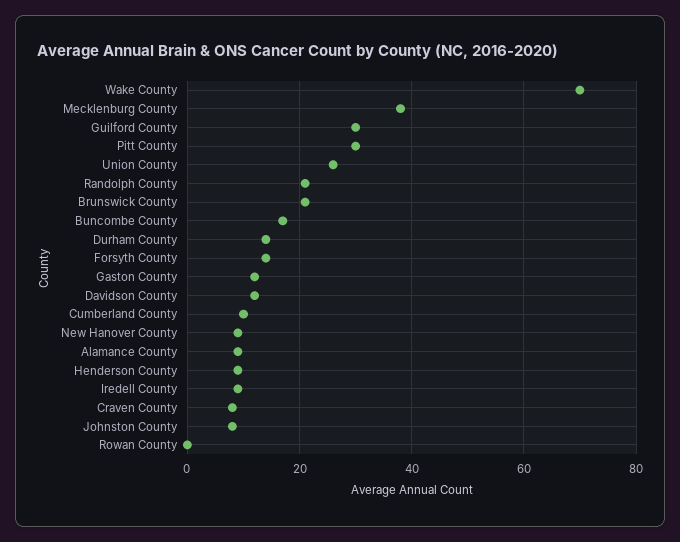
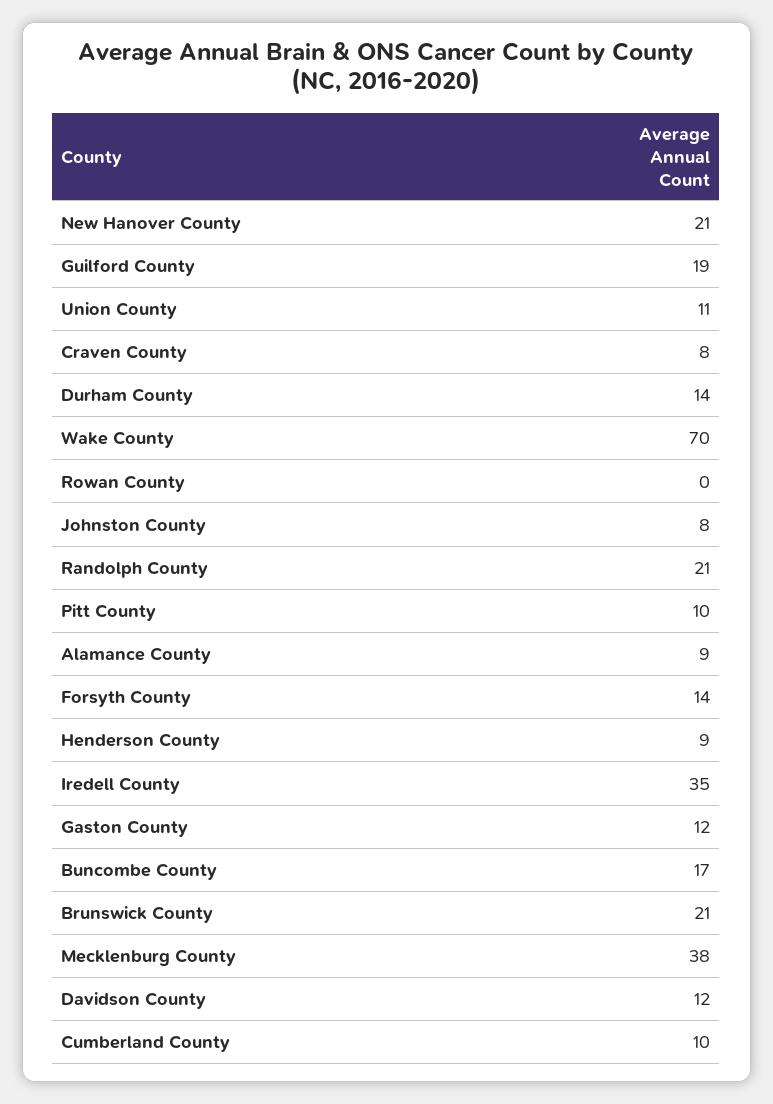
Guilford County: 30 -> 19
Pitt County: 30 -> 10
Union County: 25 -> 11
New Hanover County: 10 -> 21
Iredell County: 10 -> 35

